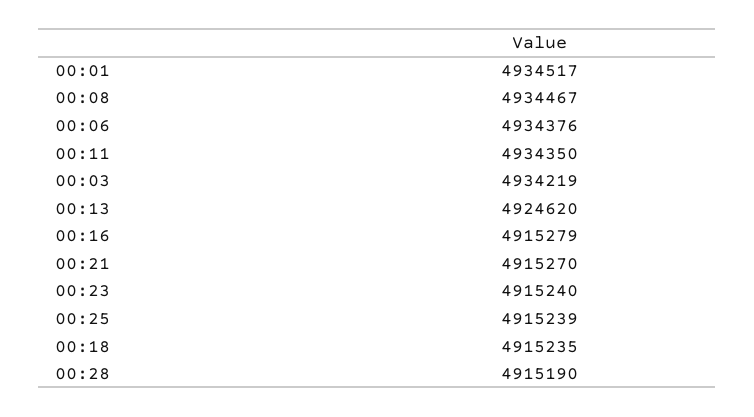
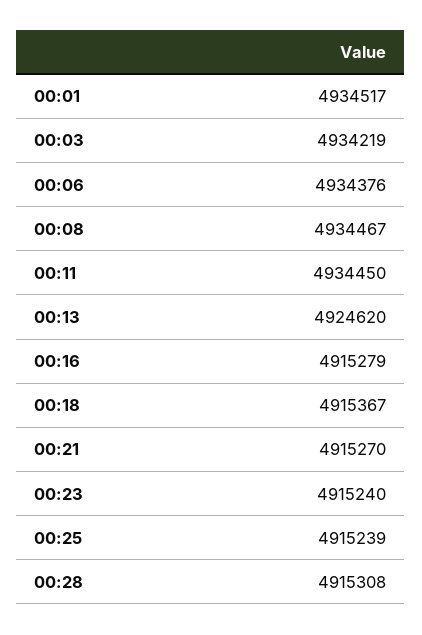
00:11: 4934350 -> 4934450
00:18: 4915235 -> 4915367
00:28: 4915190 -> 4915308

